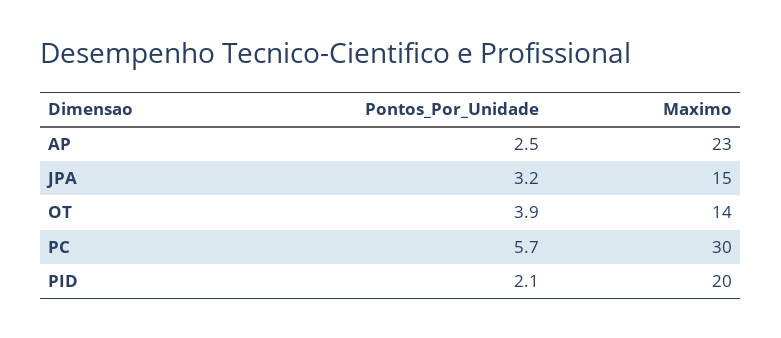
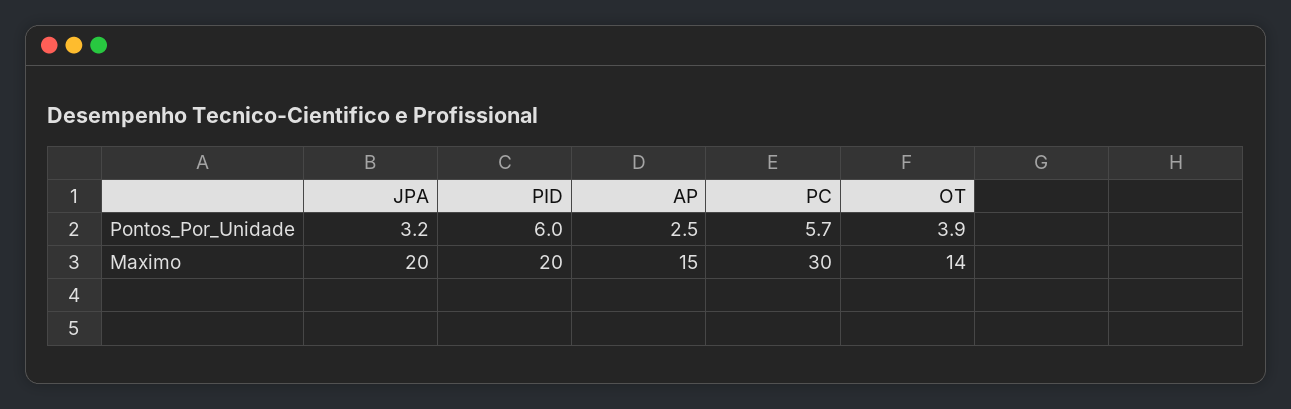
Maximo, AP: 23 -> 15
Maximo, JPA: 15 -> 20
Pontos_Por_Unidade, PID: 2.1 -> 6

